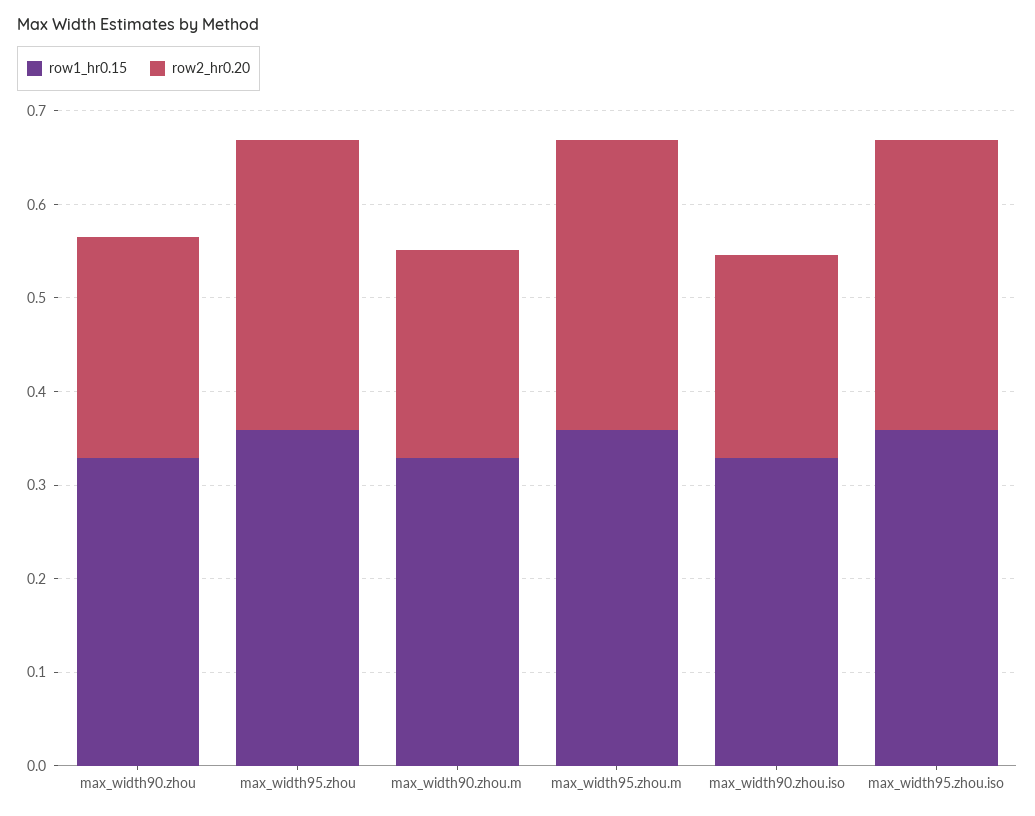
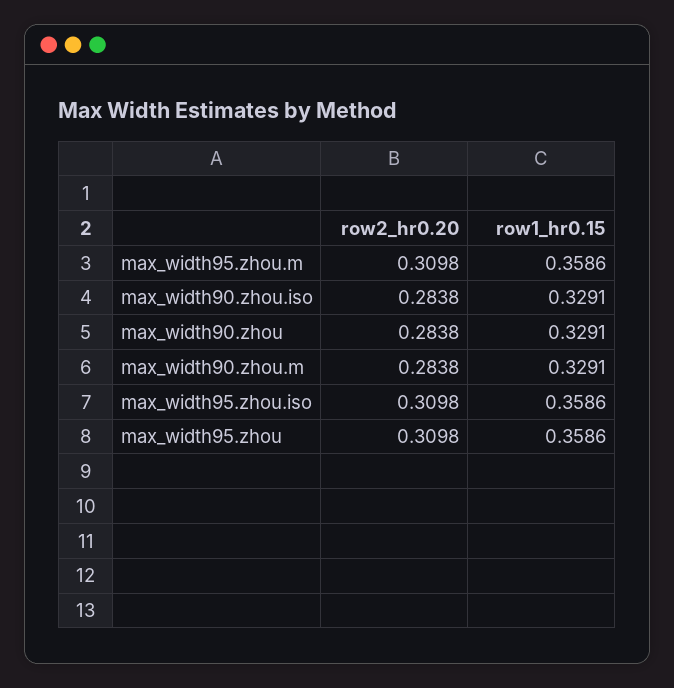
row2_hr0.20, max_width90.zhou: 0.24 -> 0.2838
row2_hr0.20, max_width90.zhou.m: 0.22 -> 0.2838
row2_hr0.20, max_width90.zhou.iso: 0.22 -> 0.2838

